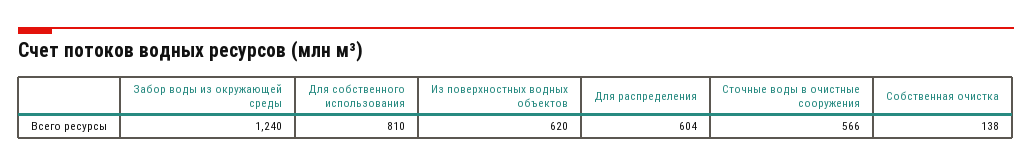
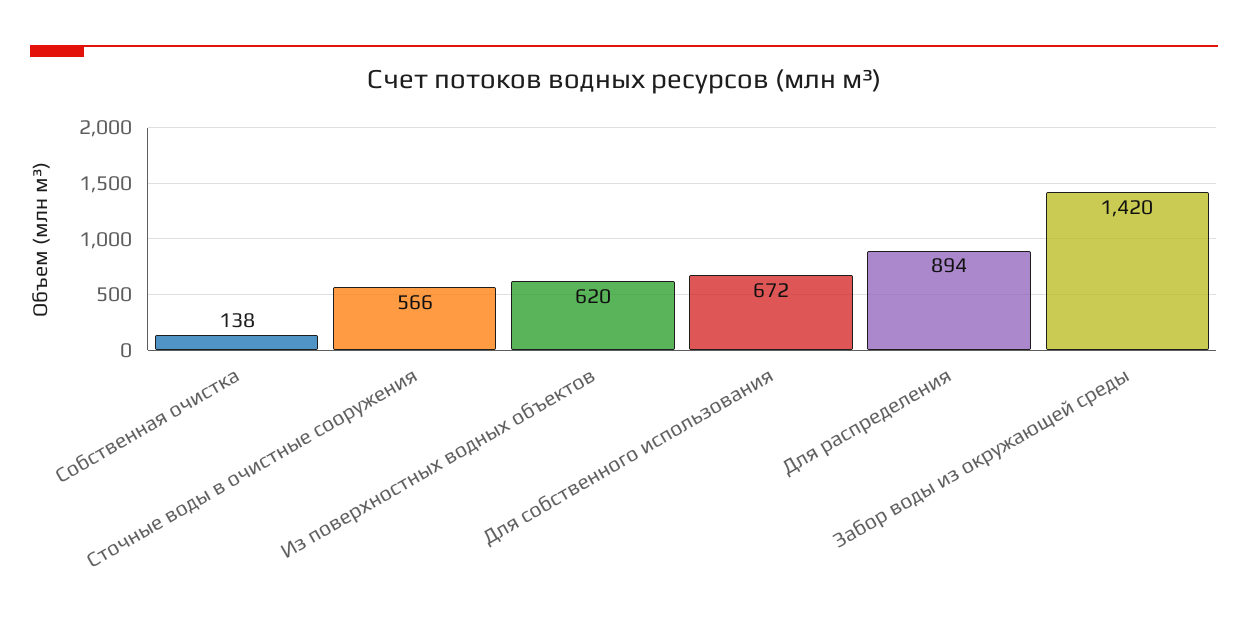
Забор воды из окружающей среды: 1240 -> 1420
Для собственного использования: 810 -> 672
Для распределения: 604 -> 894

